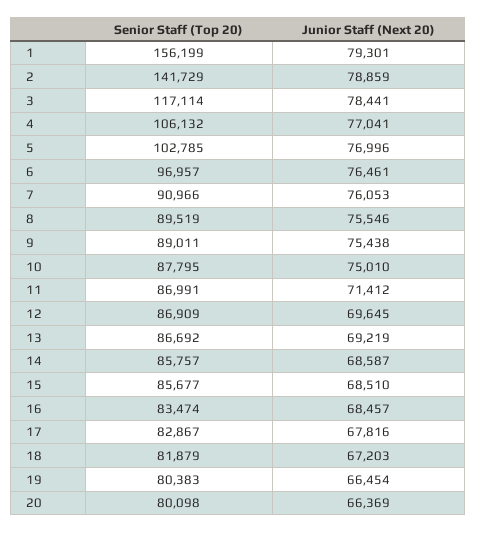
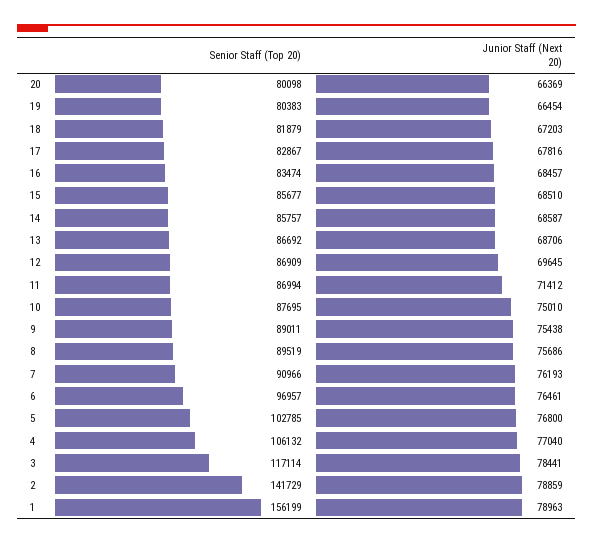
Junior Staff (Next 20), 1: 79301 -> 78963
Junior Staff (Next 20), 4: 77041 -> 77040
Junior Staff (Next 20), 5: 76996 -> 76800
Junior Staff (Next 20), 7: 76053 -> 76193
Junior Staff (Next 20), 8: 75546 -> 75686
Senior Staff (Top 20), 10: 87795 -> 87695
Senior Staff (Top 20), 11: 86991 -> 86994
Junior Staff (Next 20), 13: 69219 -> 68706

